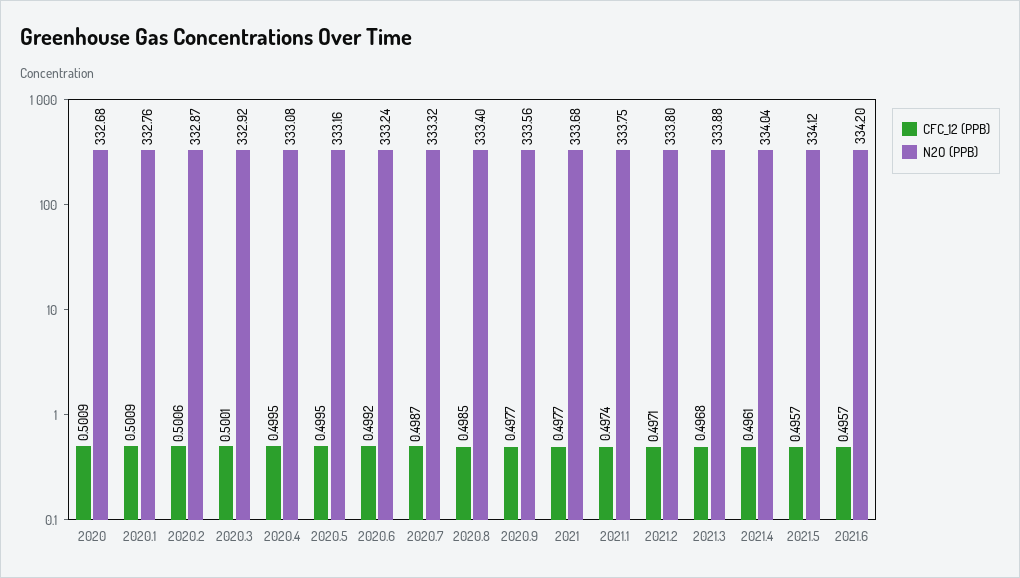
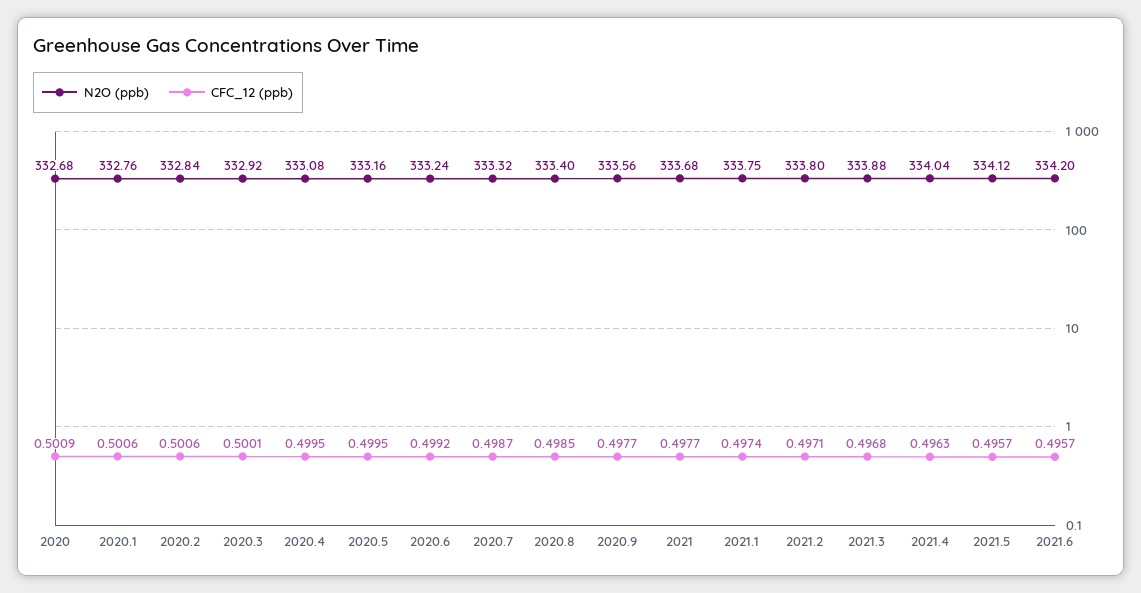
CFC_12 (PPB), 2020.1: 0.5009 -> 0.5006
N2O (PPB), 2020.2: 332.87 -> 332.84
CFC_12 (PPB), 2021.4: 0.4961 -> 0.4963

